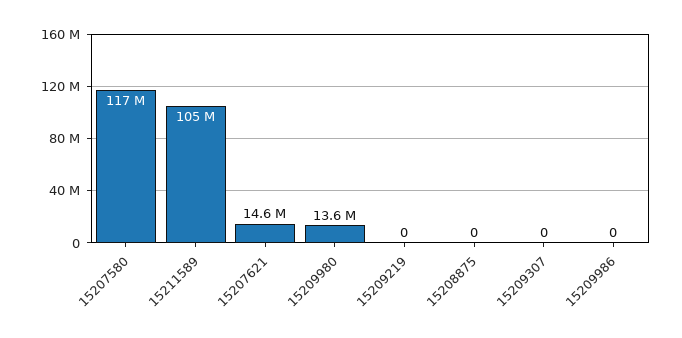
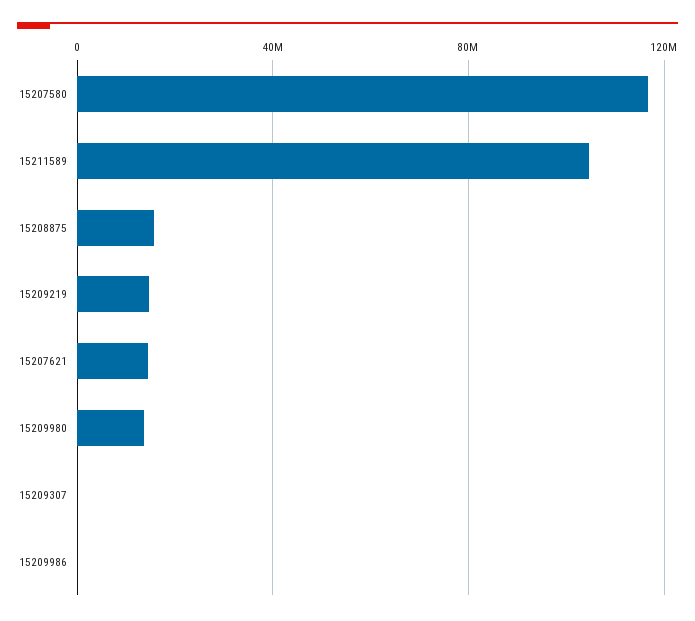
15209219: 0 -> 15000000
15208875: 0 -> 15000000

